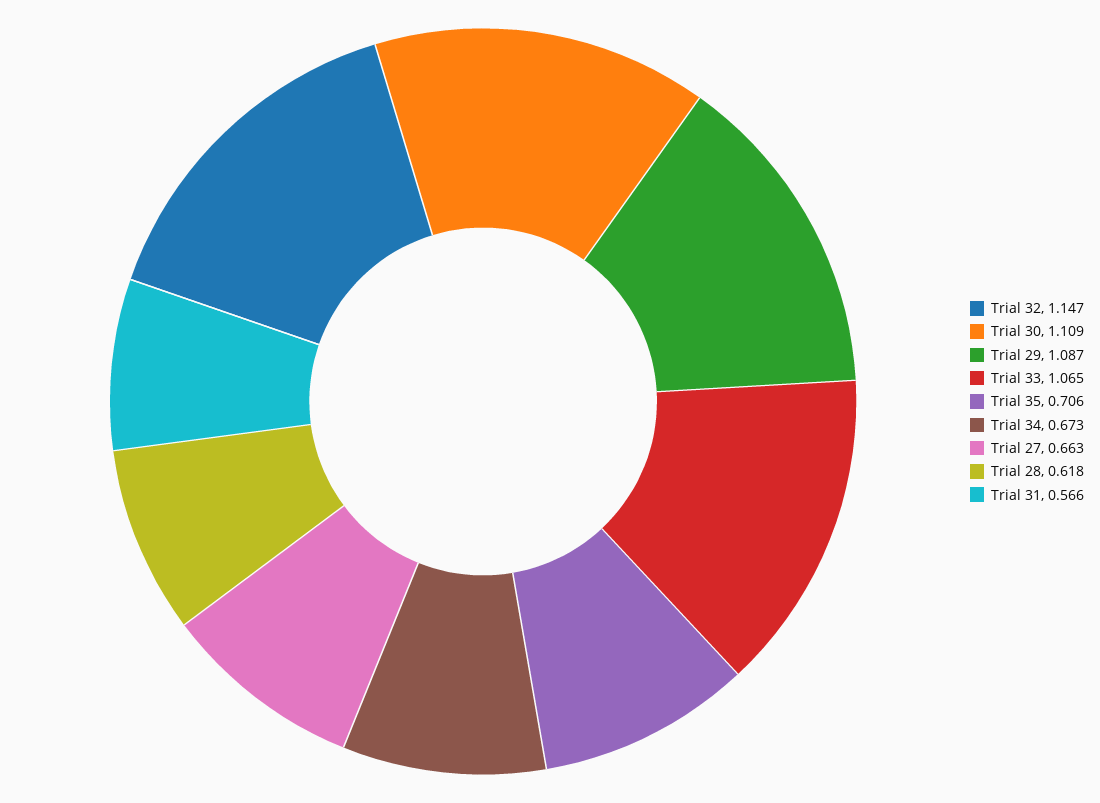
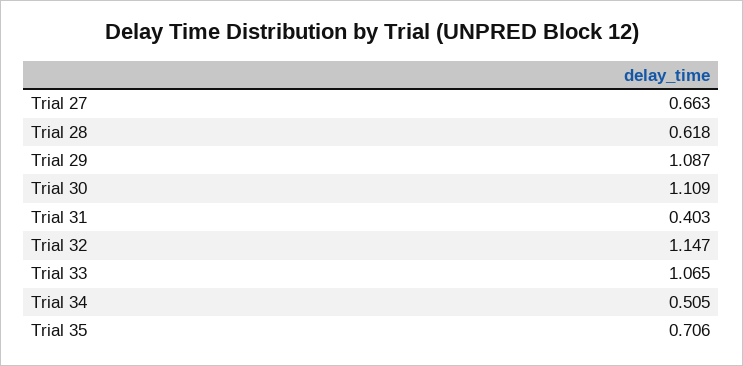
Trial 34: 0.673 -> 0.505
Trial 31: 0.566 -> 0.403

